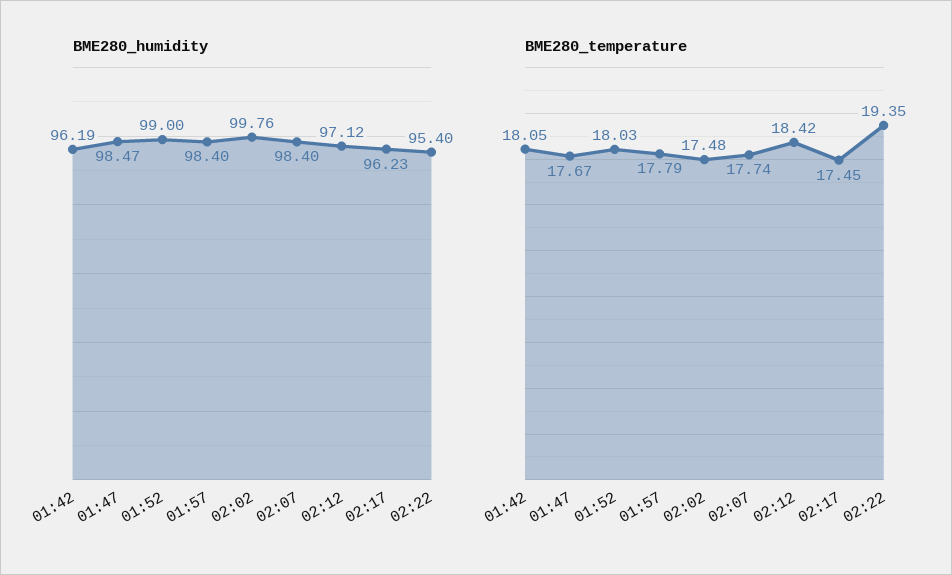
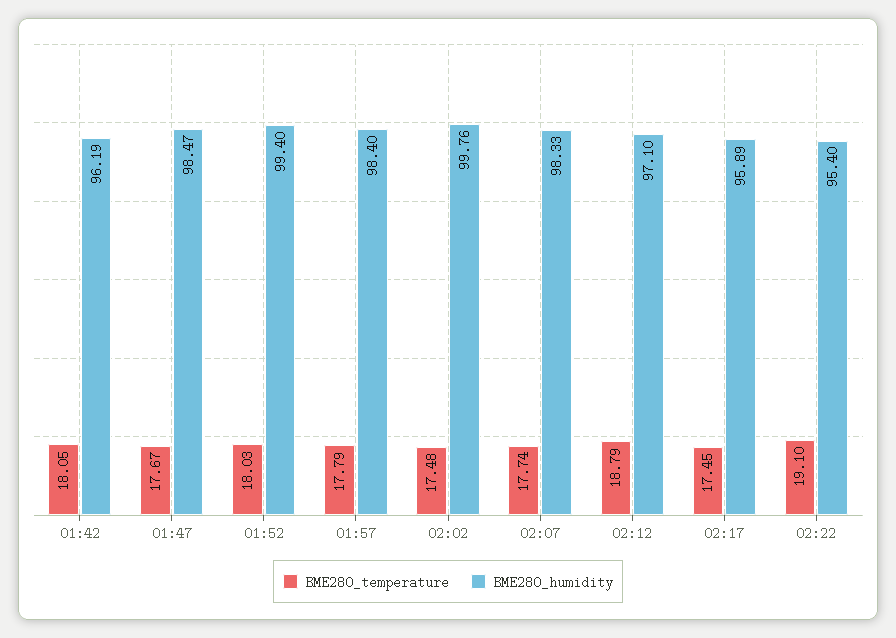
BME280_humidity, 01:52: 99 -> 99.4
BME280_humidity, 02:07: 98.4 -> 98.33
BME280_humidity, 02:12: 97.12 -> 97.1
BME280_humidity, 02:17: 96.23 -> 95.89
BME280_temperature, 02:12: 18.42 -> 18.79
BME280_temperature, 02:22: 19.35 -> 19.1

